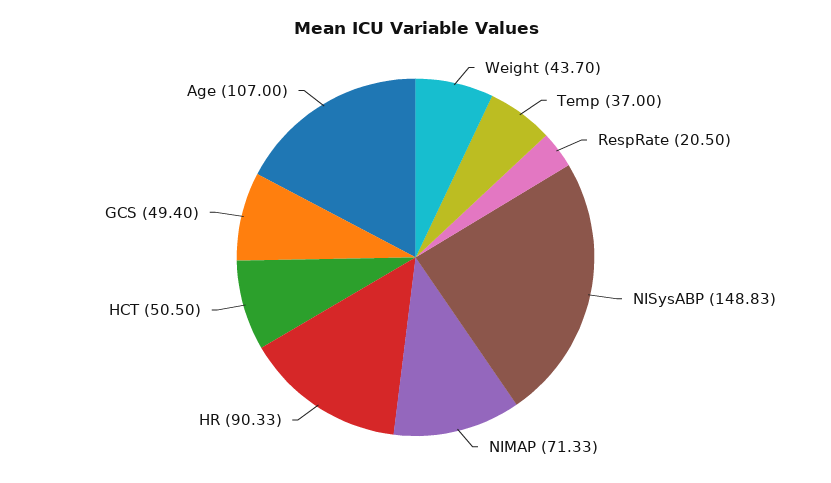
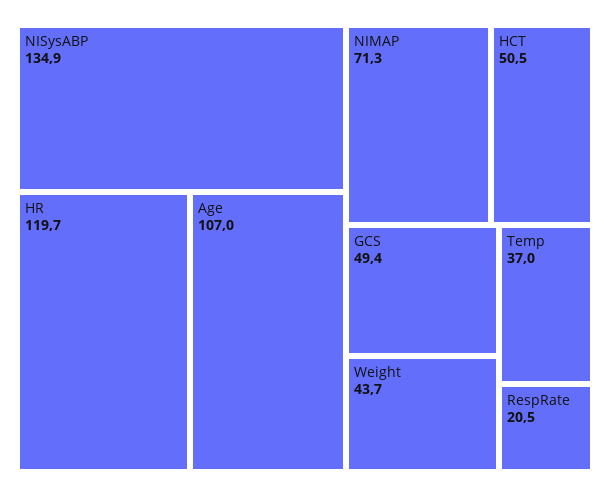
NISysABP: 148.83 -> 134.9
HR: 90.33 -> 119.7

